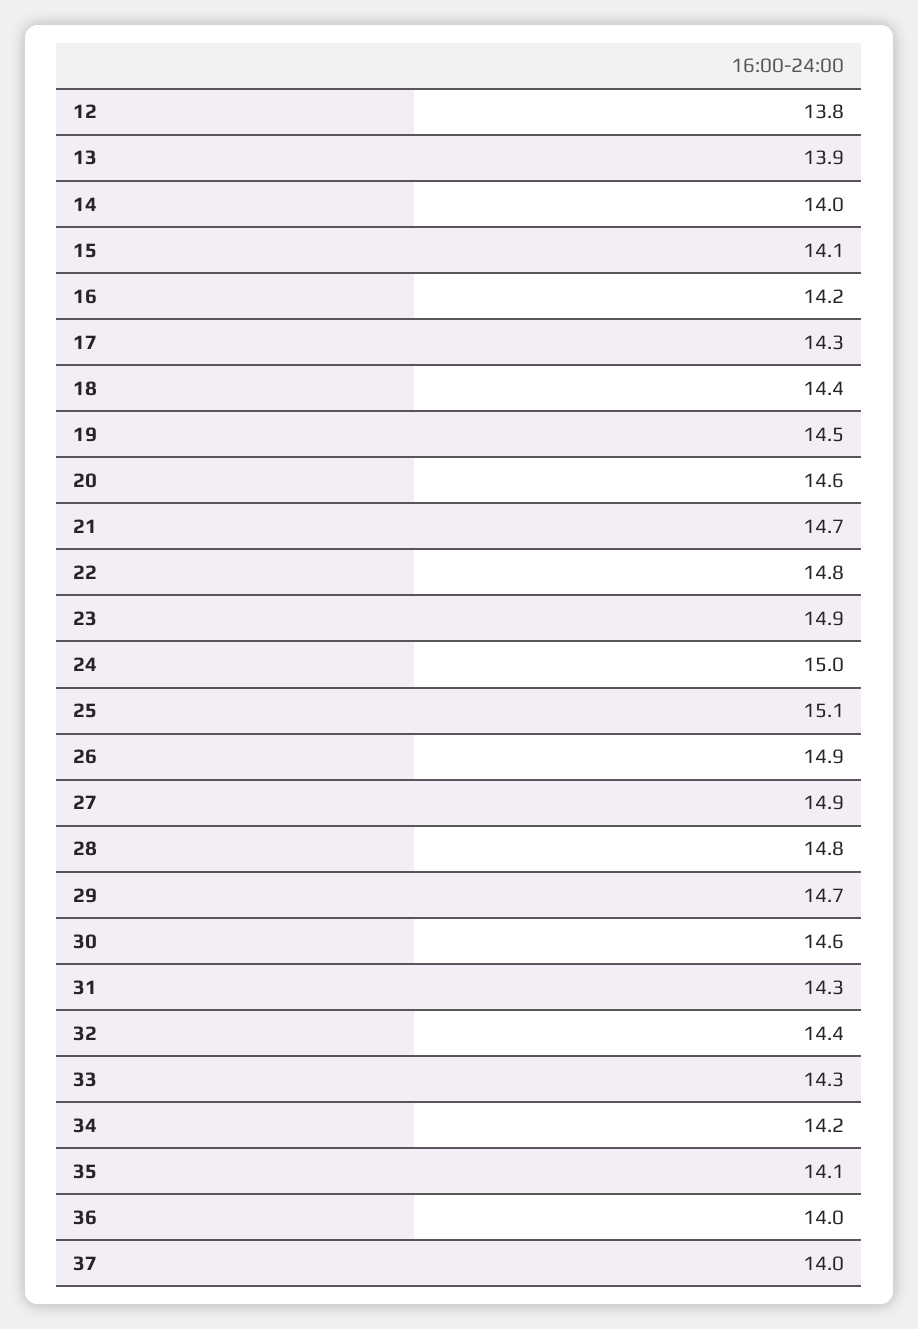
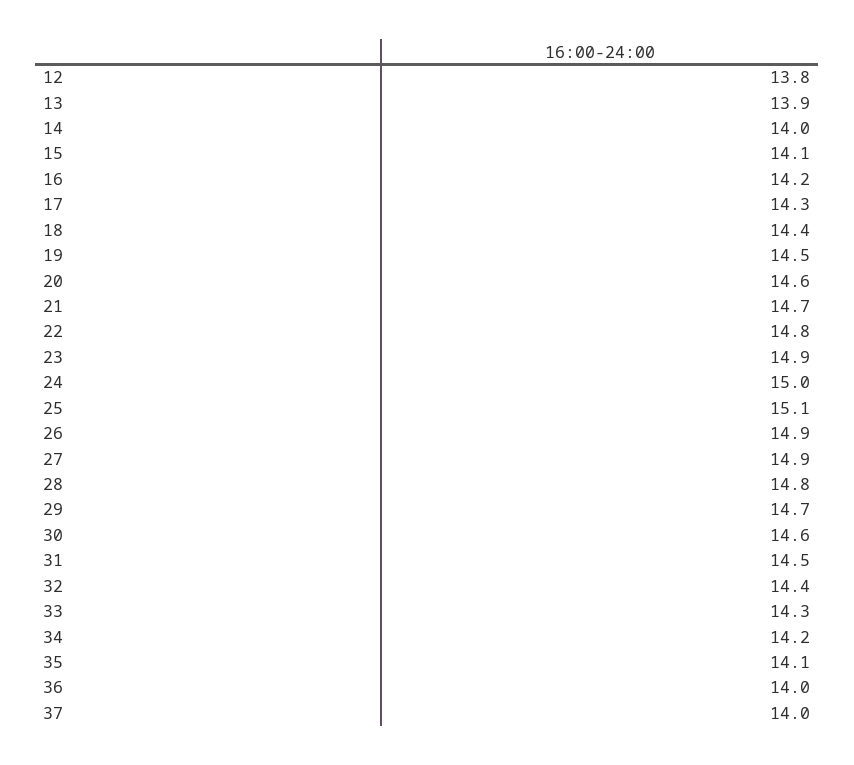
31: 14.3 -> 14.5

